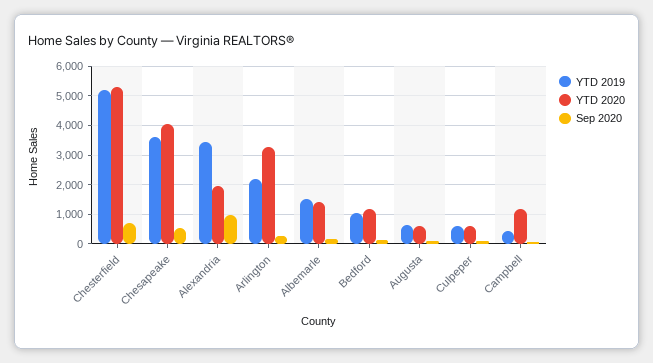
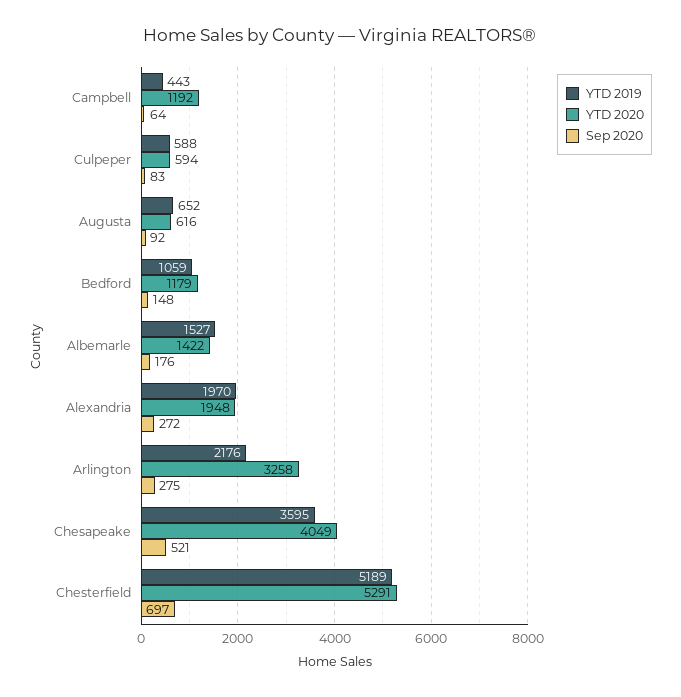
YTD 2019, Alexandria: 3500 -> 1970
Sep 2020, Alexandria: 1000 -> 272

